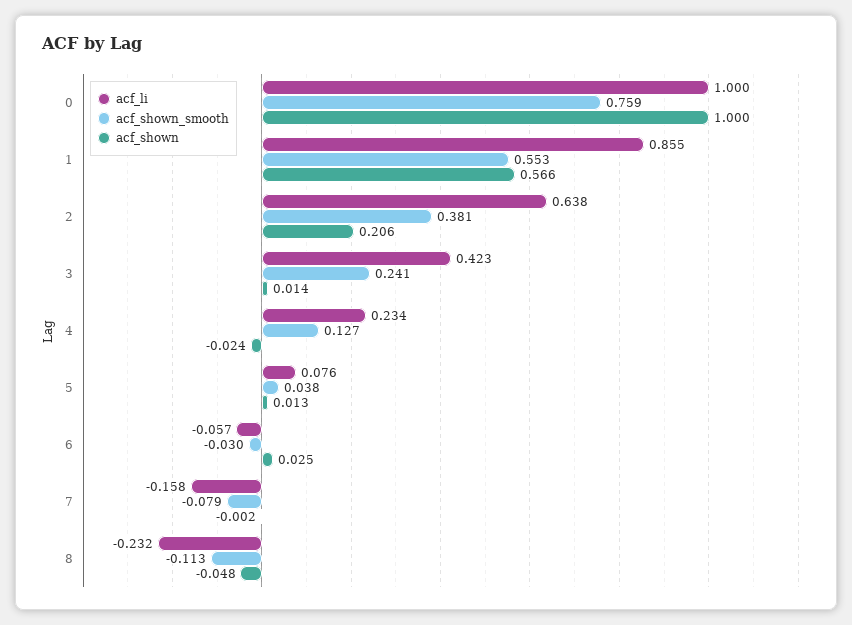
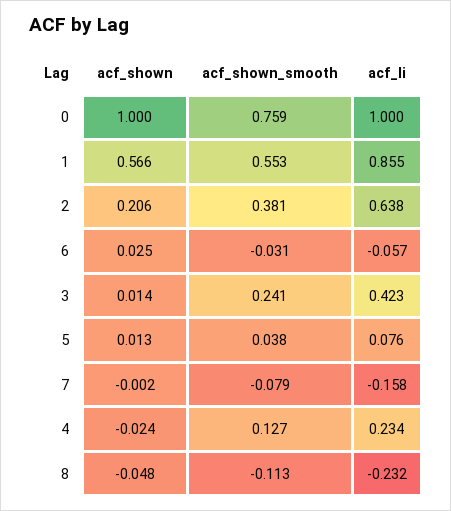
acf_shown_smooth, 6: -0.03 -> -0.031

